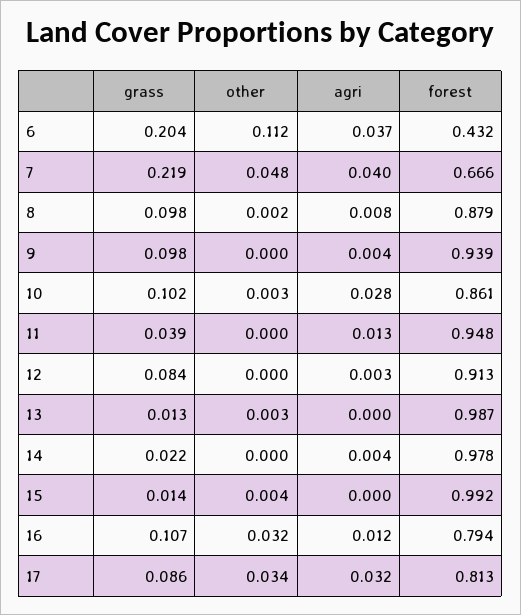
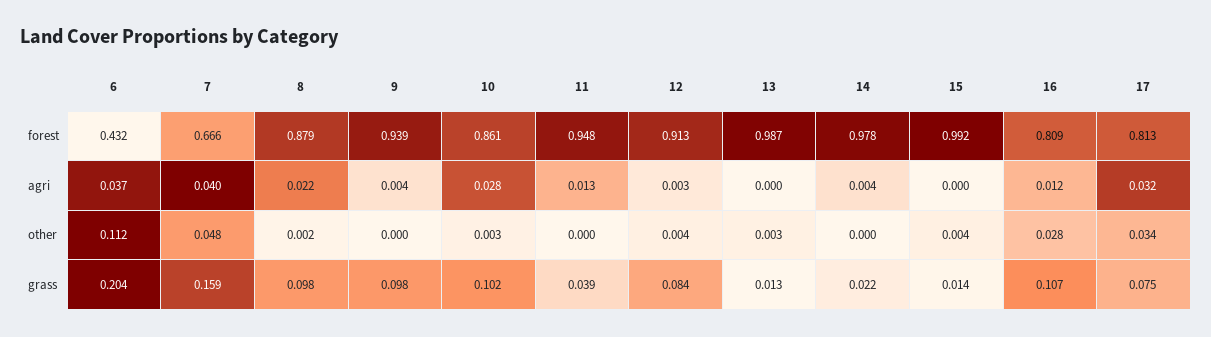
grass, 7: 0.219 -> 0.159
agri, 8: 0.008 -> 0.022
other, 12: 0 -> 0.004
other, 16: 0.032 -> 0.028
forest, 16: 0.794 -> 0.809
grass, 17: 0.086 -> 0.075

